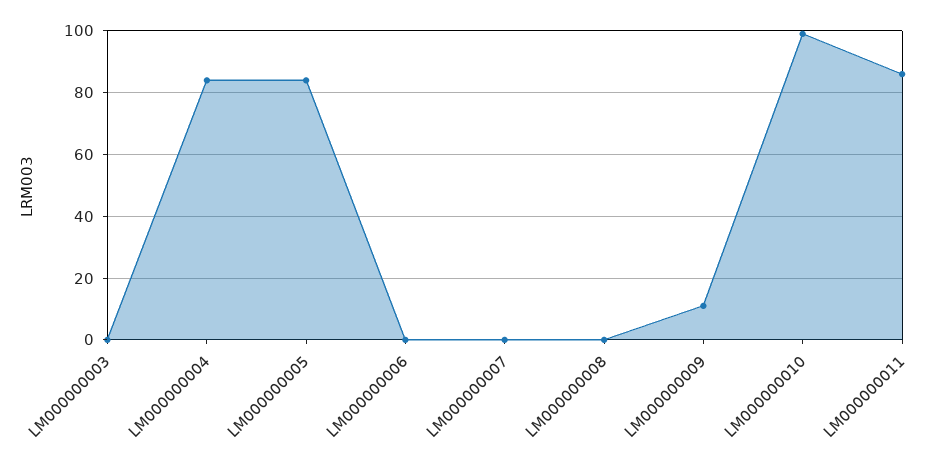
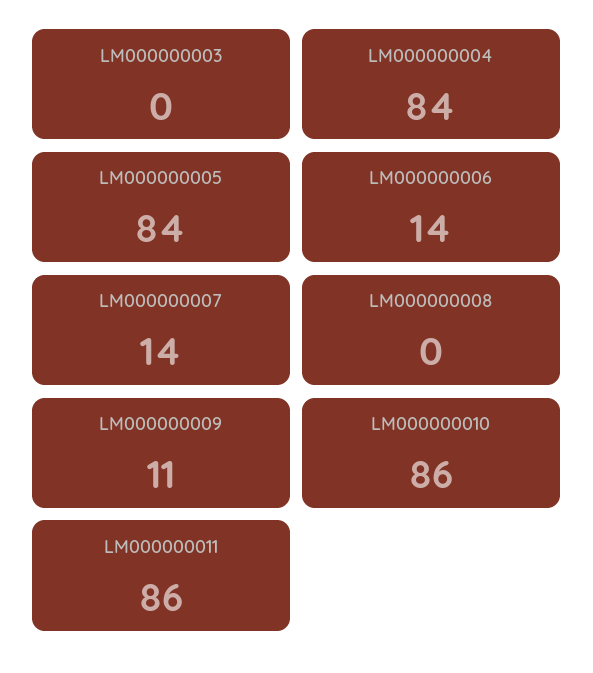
LM000000006: 0 -> 14
LM000000007: 0 -> 14
LM000000010: 100 -> 86

